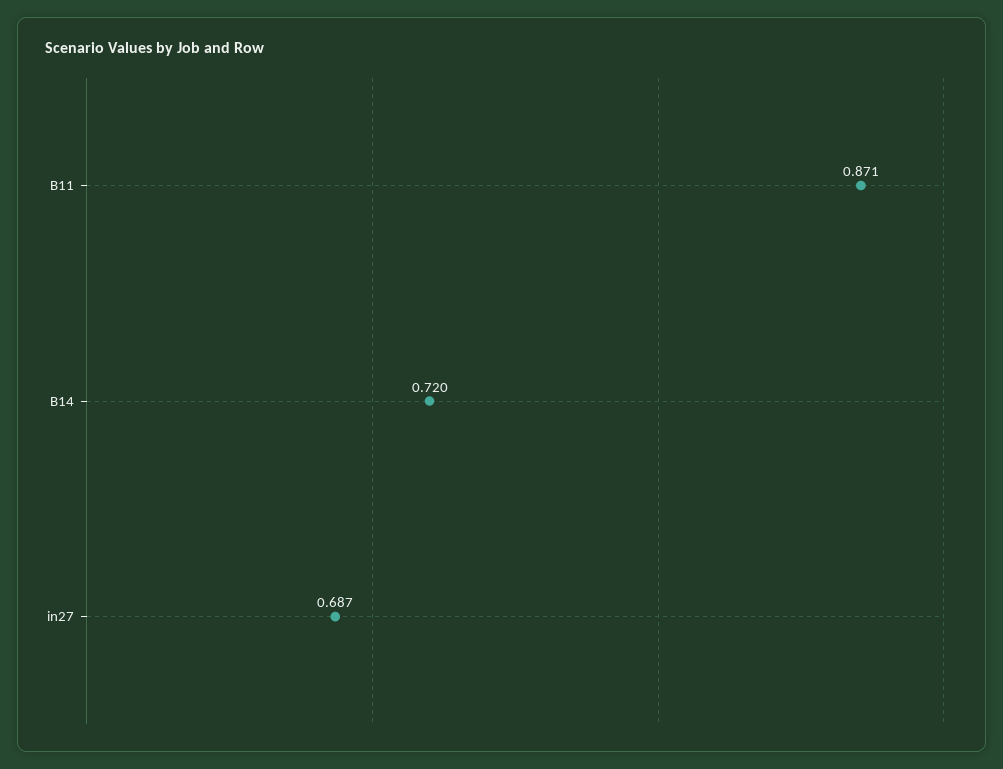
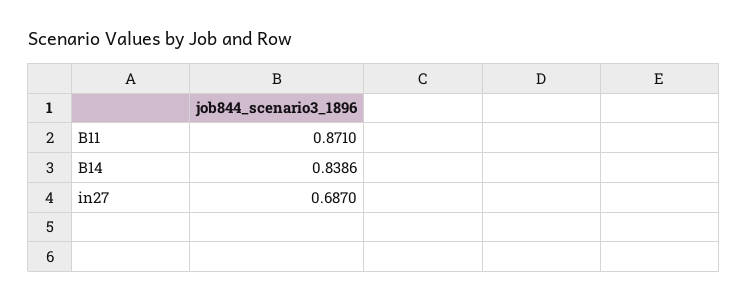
B14: 0.72 -> 0.8386

